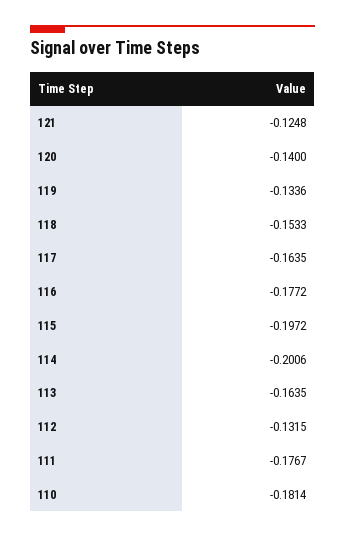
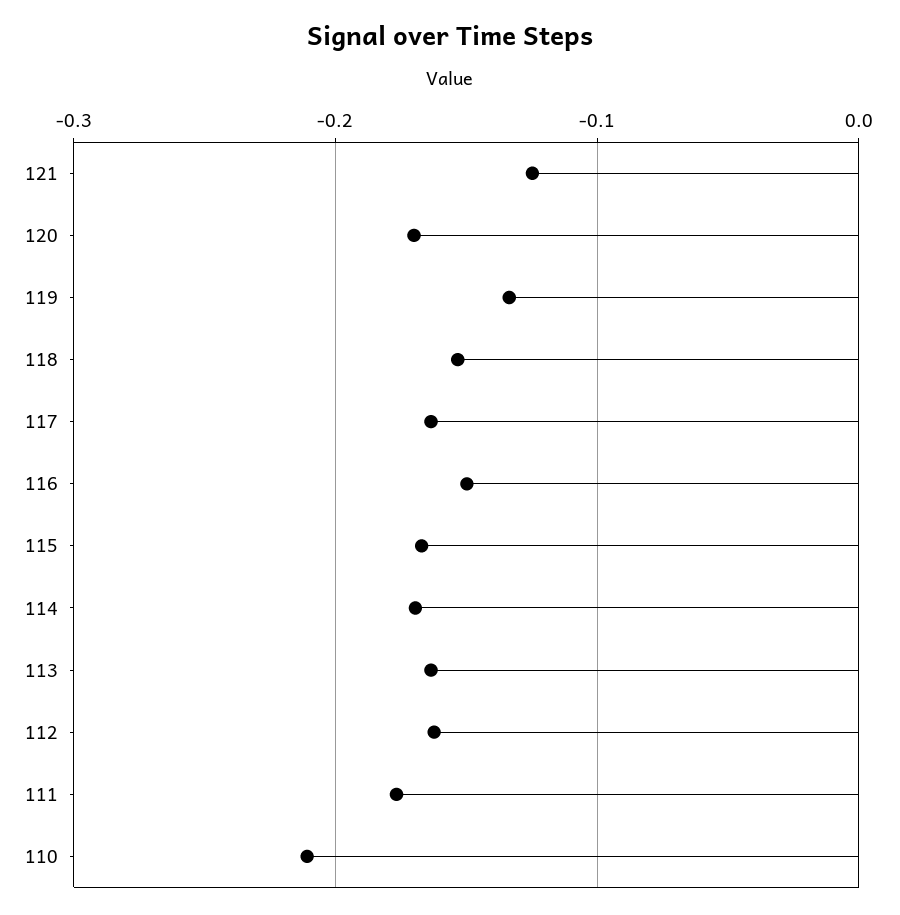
120: -0.14 -> -0.17
116: -0.1772 -> -0.15
115: -0.1972 -> -0.17
114: -0.2006 -> -0.17
112: -0.1315 -> -0.16
110: -0.1814 -> -0.21

